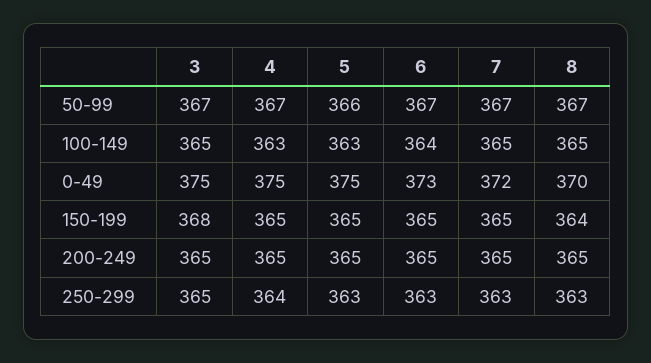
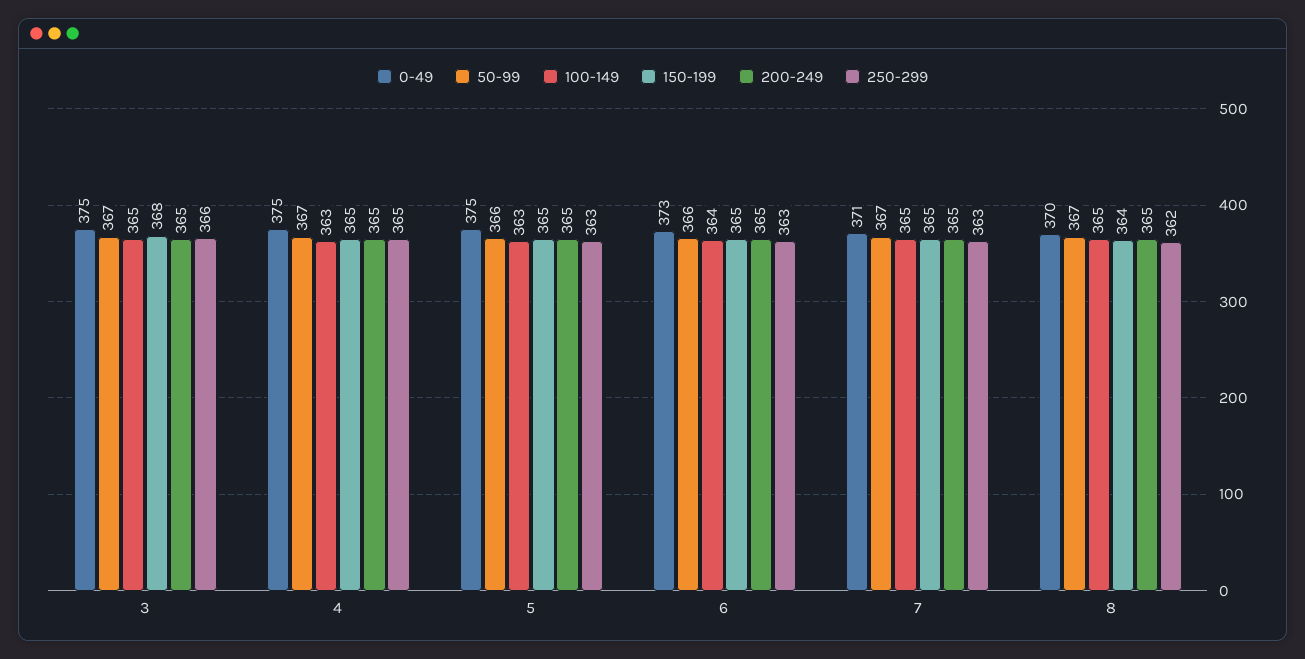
50-99, 6: 367 -> 366
0-49, 7: 372 -> 371
250-299, 3: 365 -> 366
250-299, 4: 364 -> 365
250-299, 8: 363 -> 362

